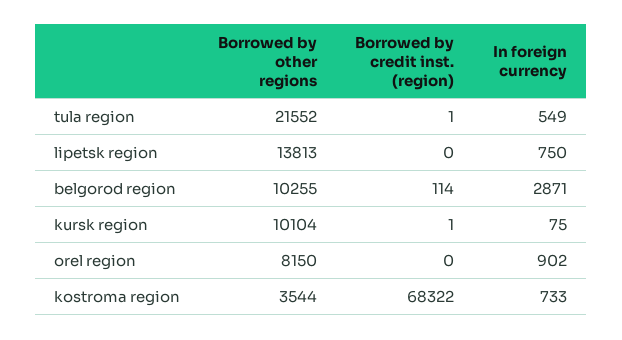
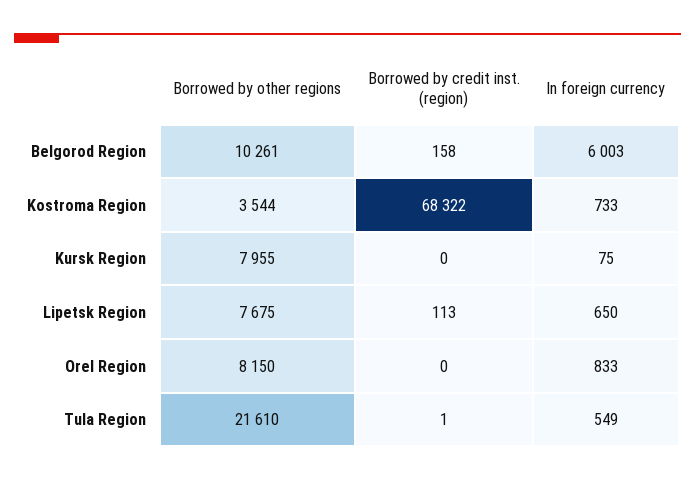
Borrowed by other regions, tula region: 21552 -> 21610
Borrowed by other regions, lipetsk region: 13813 -> 7675
Borrowed by credit inst. (region), lipetsk region: 0 -> 113
In foreign currency, lipetsk region: 750 -> 650
Borrowed by other regions, belgorod region: 10255 -> 10261
Borrowed by credit inst. (region), belgorod region: 114 -> 158
In foreign currency, belgorod region: 2871 -> 6003
Borrowed by other regions, kursk region: 10104 -> 7955
Borrowed by credit inst. (region), kursk region: 1 -> 0
In foreign currency, orel region: 902 -> 833

